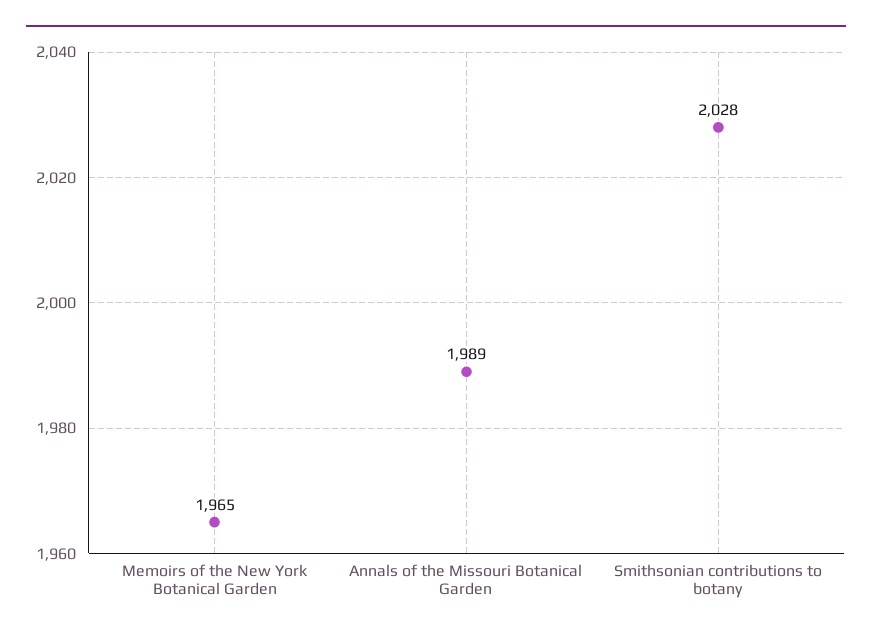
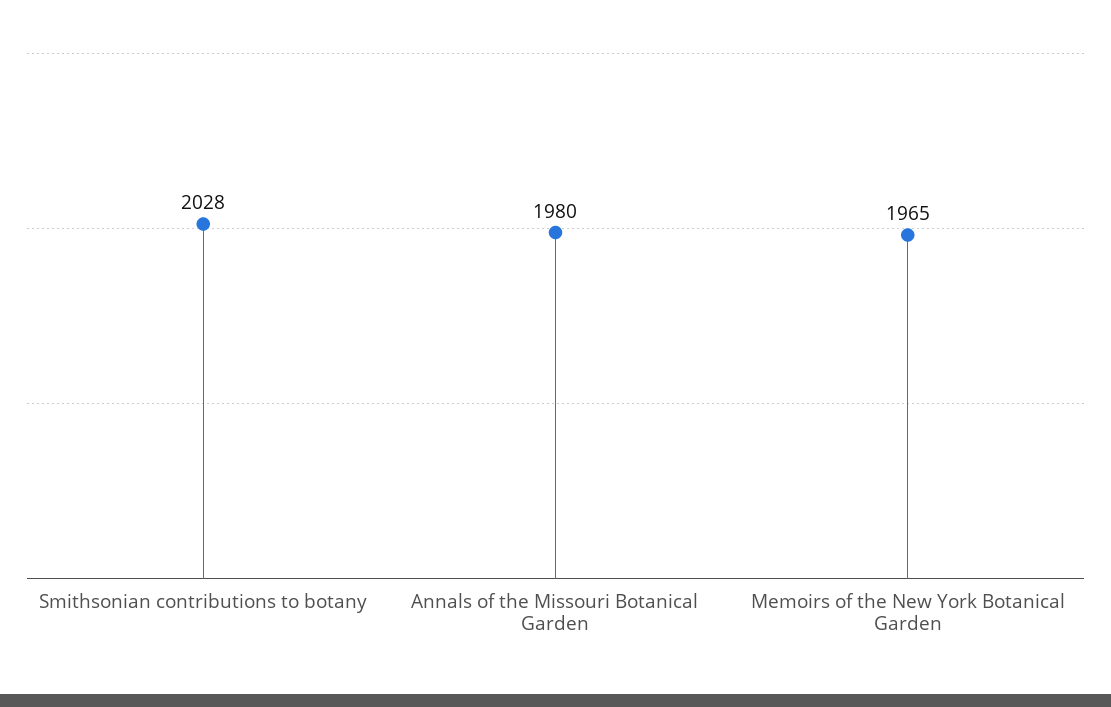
Annals of the Missouri Botanical Garden: 1989 -> 1980

